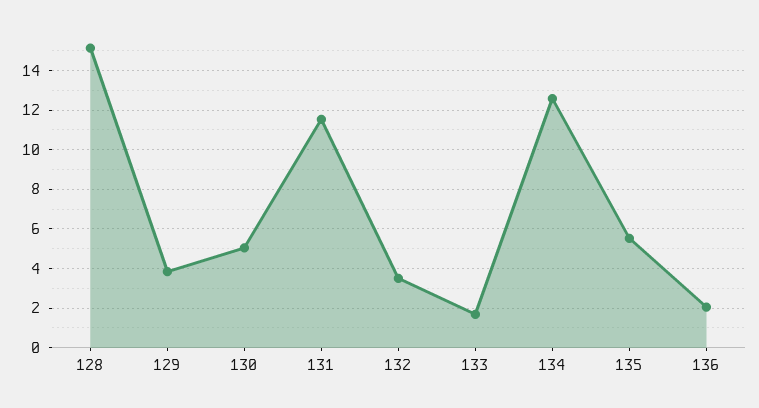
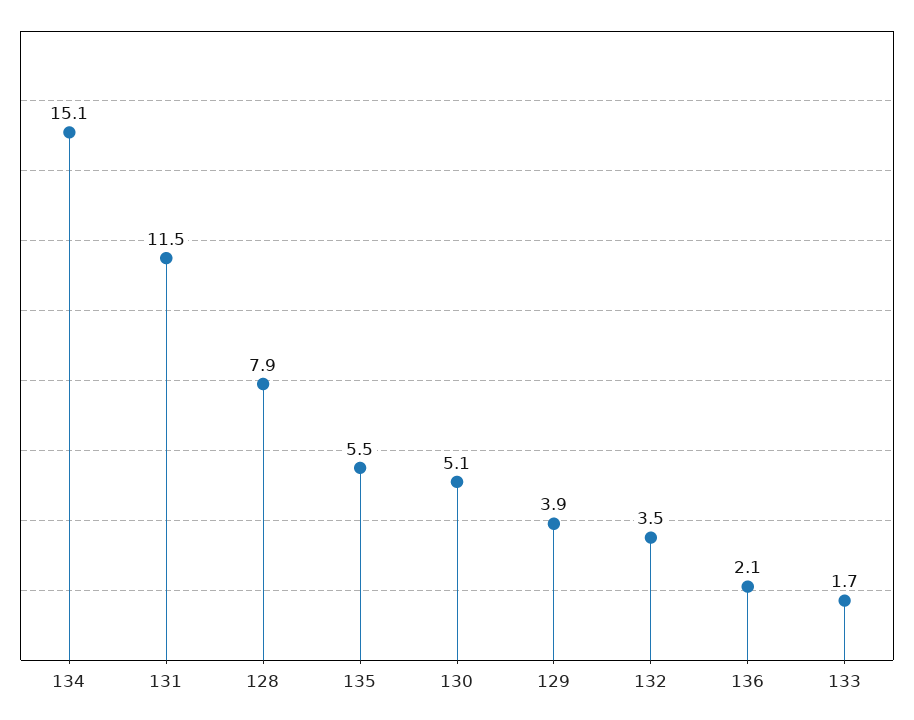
128: 15 -> 7.9
134: 12.5 -> 15.1

